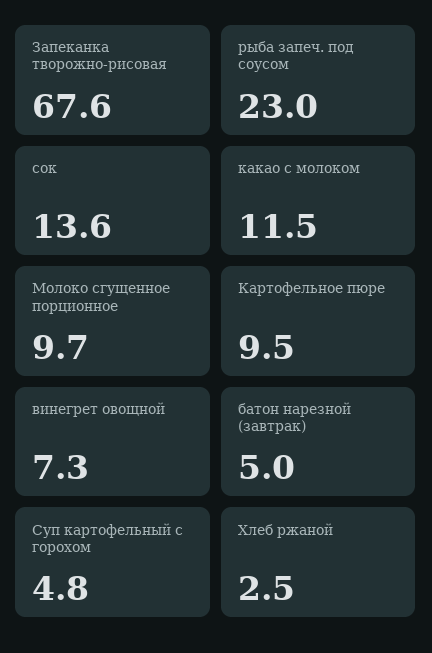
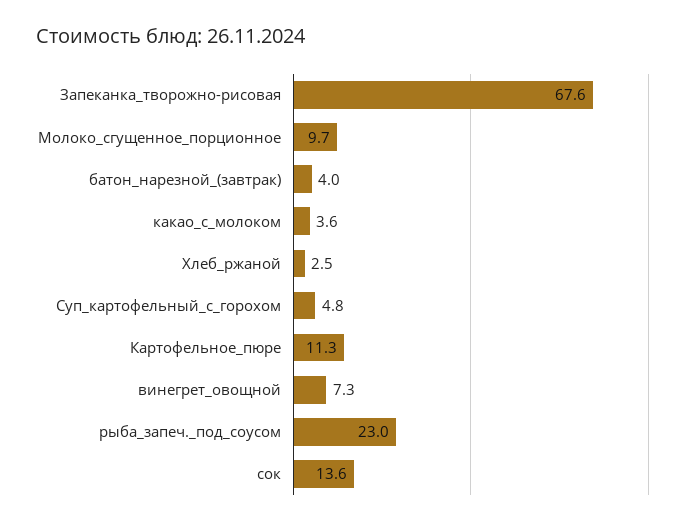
какао с молоком: 11.5 -> 3.6
Картофельное пюре: 9.5 -> 11.3
батон нарезной (завтрак): 5 -> 4

